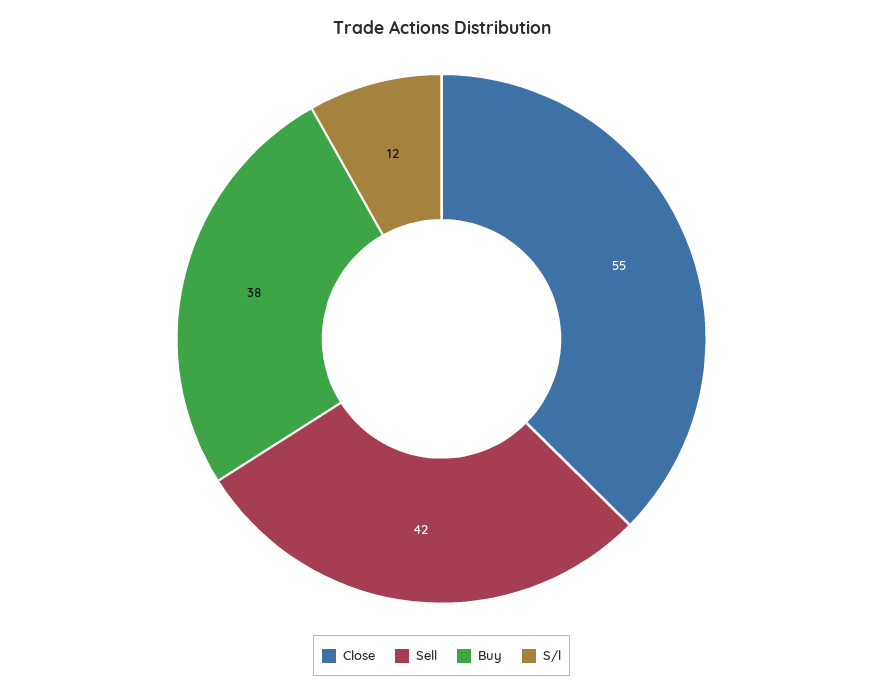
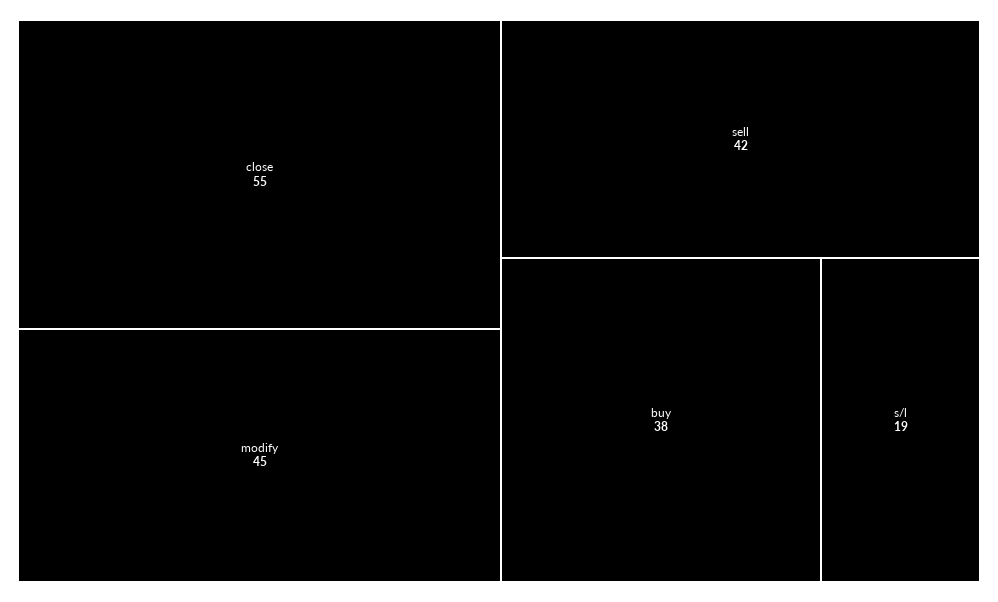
S/l: 12 -> 19
modify: none -> 45

